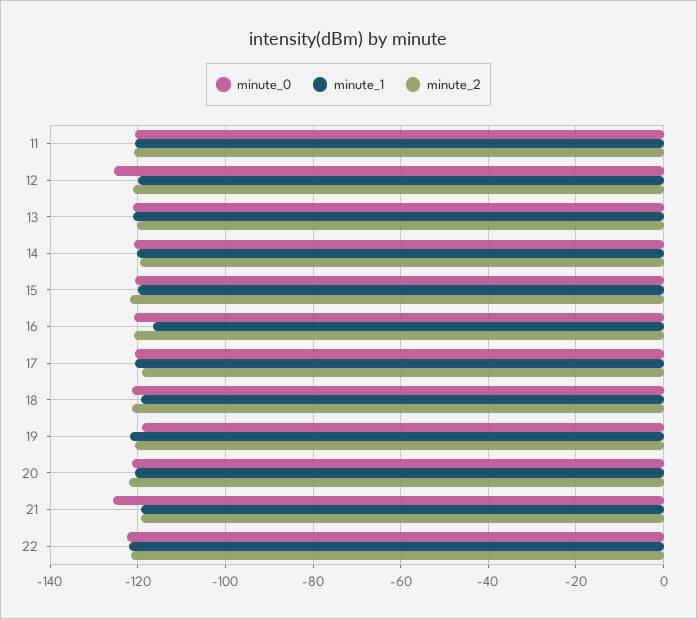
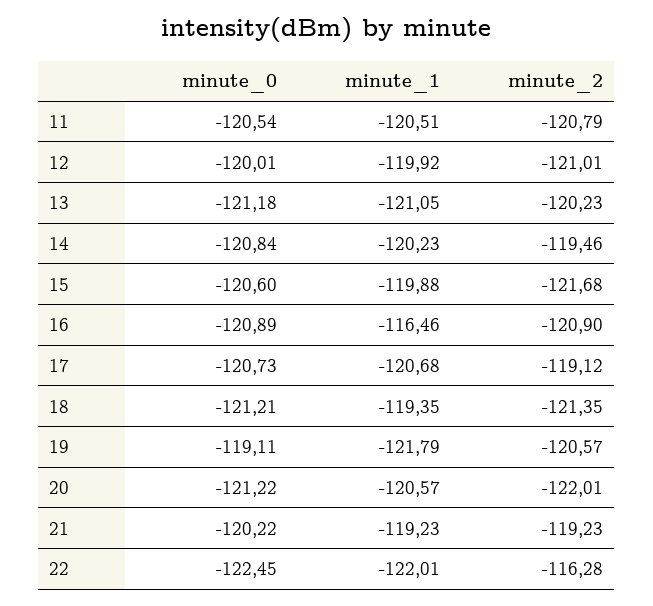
minute_0, 12: -126 -> -120.01
minute_0, 21: -126 -> -120.22
minute_2, 22: -122 -> -116.28

